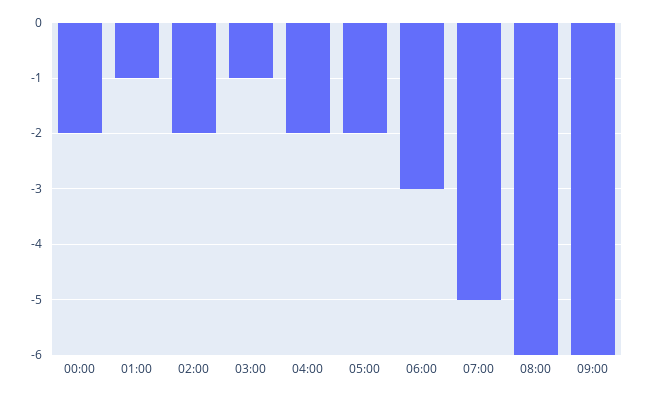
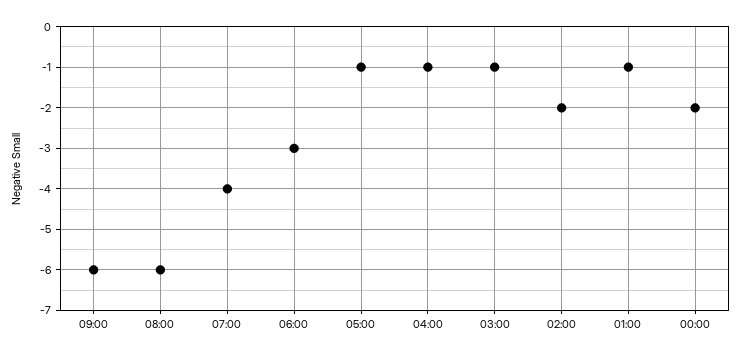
04:00: -2 -> -1
05:00: -2 -> -1
07:00: -5 -> -4

